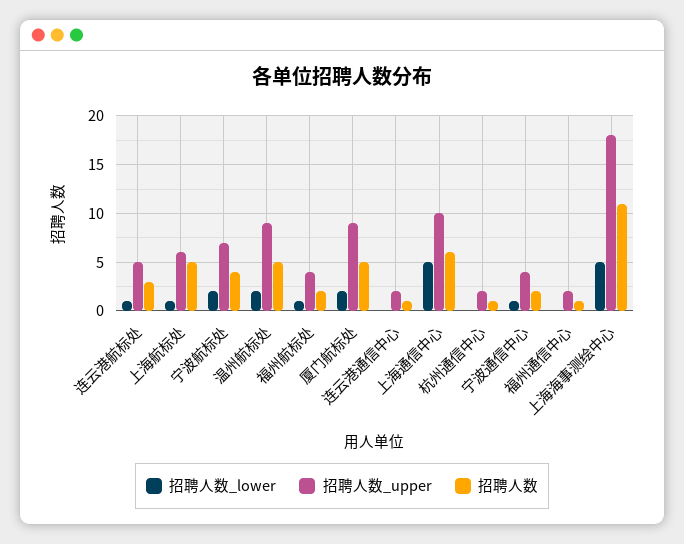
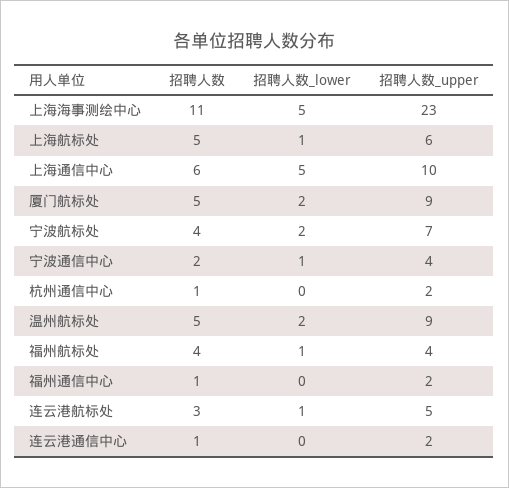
招聘人数, 福州航标处: 2 -> 4
招聘人数_upper, 上海海事测绘中心: 18 -> 23

